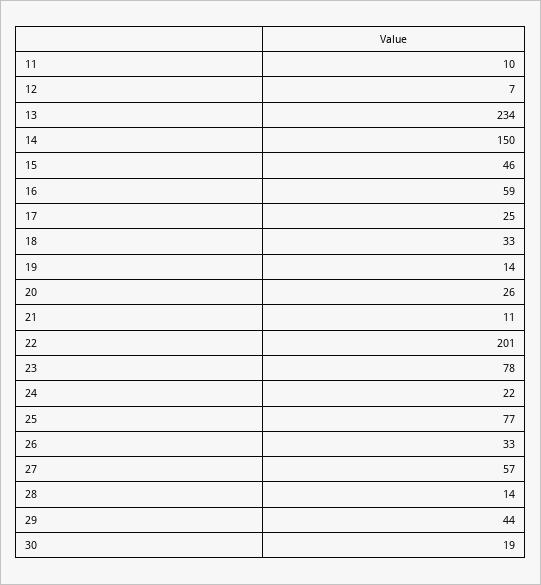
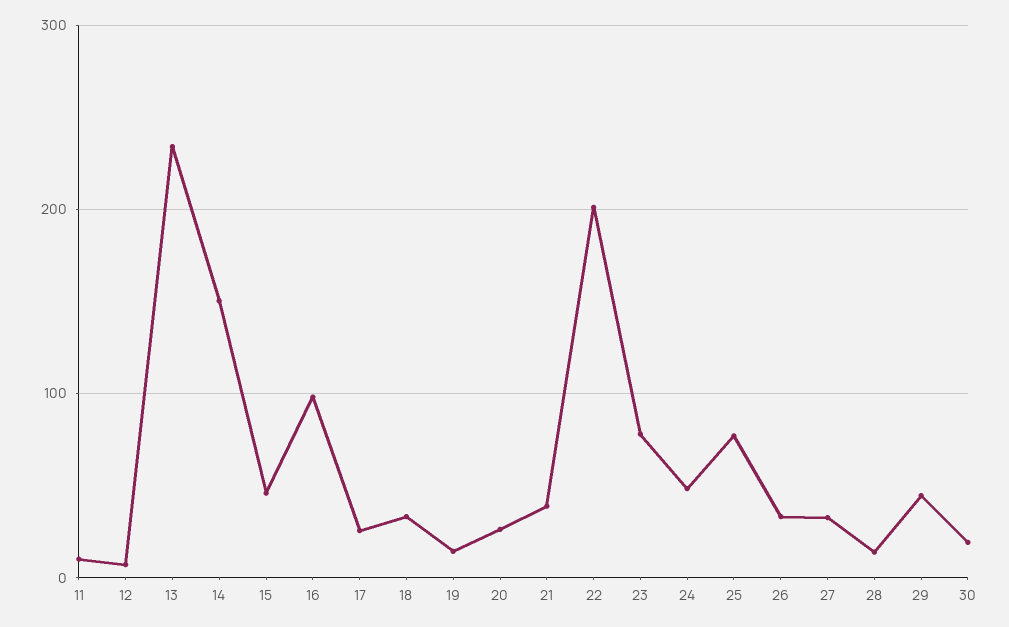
16: 59 -> 100
21: 11 -> 40
24: 22 -> 50
27: 57 -> 30

